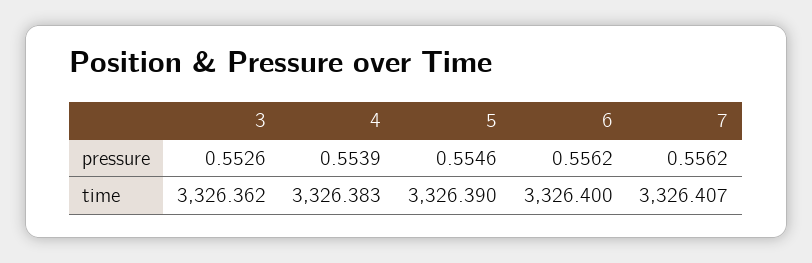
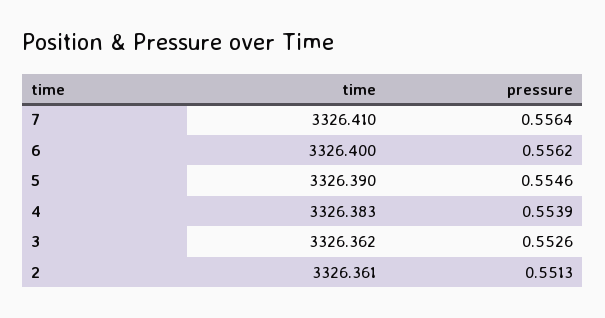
7, pressure: 0.5562 -> 0.5564
7, time: 3326.407 -> 3326.41
2, time: none -> 3326.361
2, pressure: none -> 0.5513

